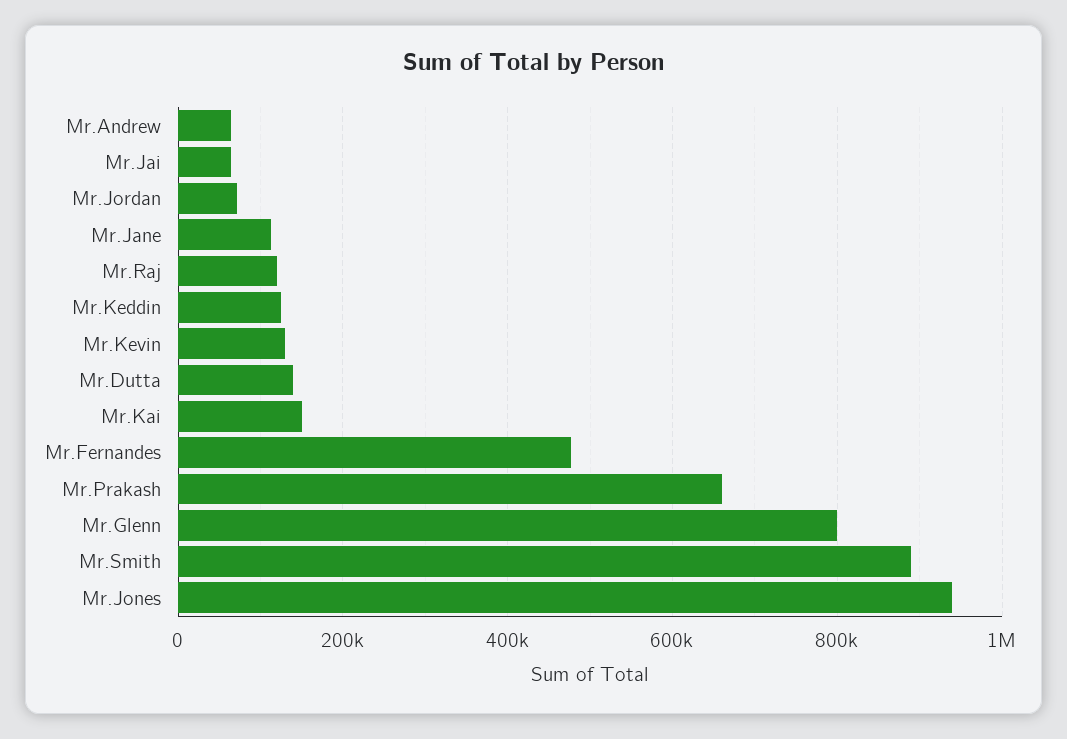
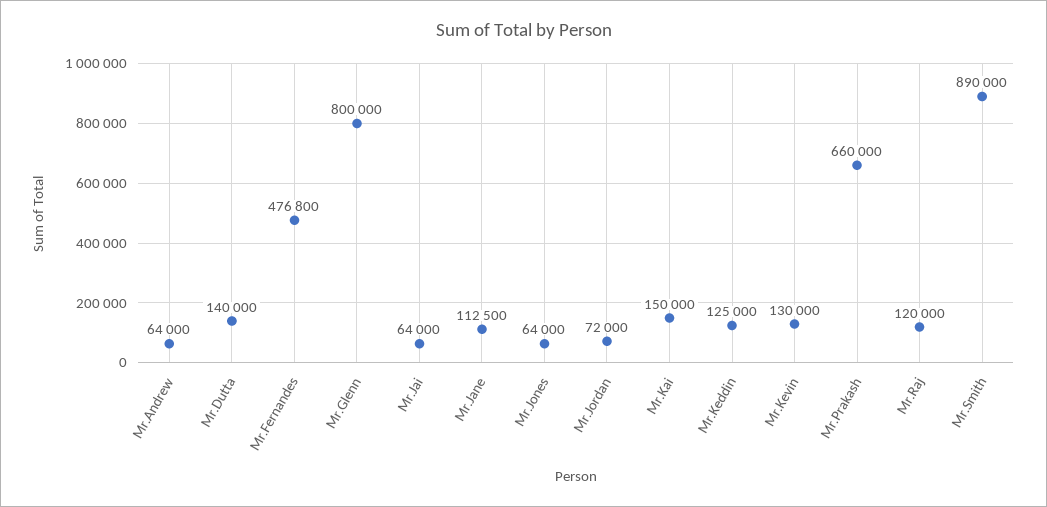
Mr.Jones: 940000 -> 64000

